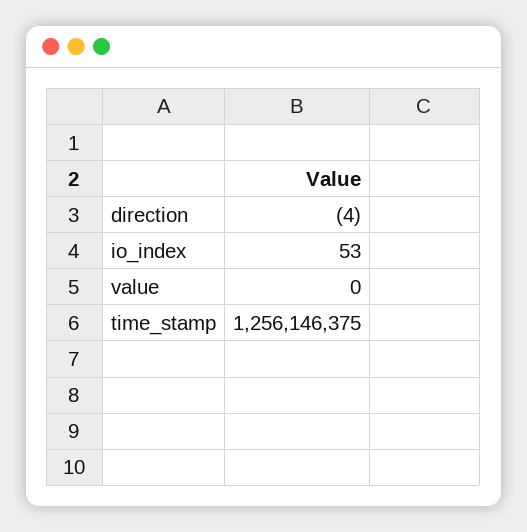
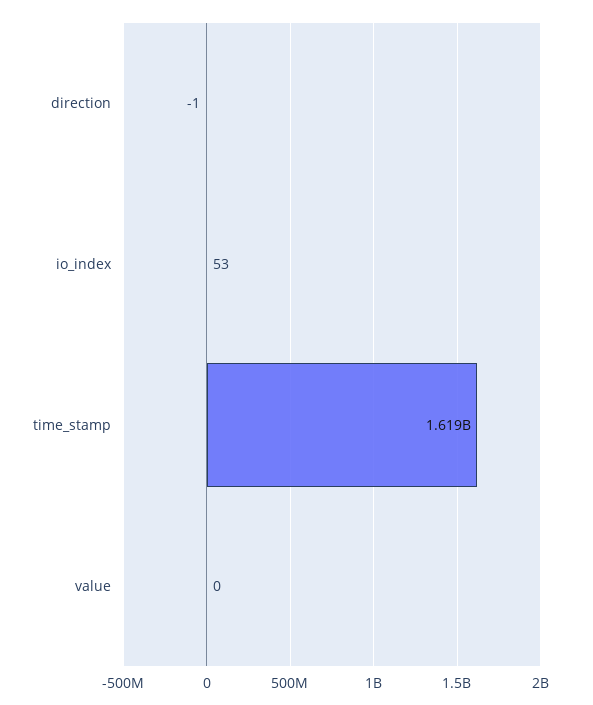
direction: -4 -> -1
time_stamp: 1256146375 -> 1619000000

